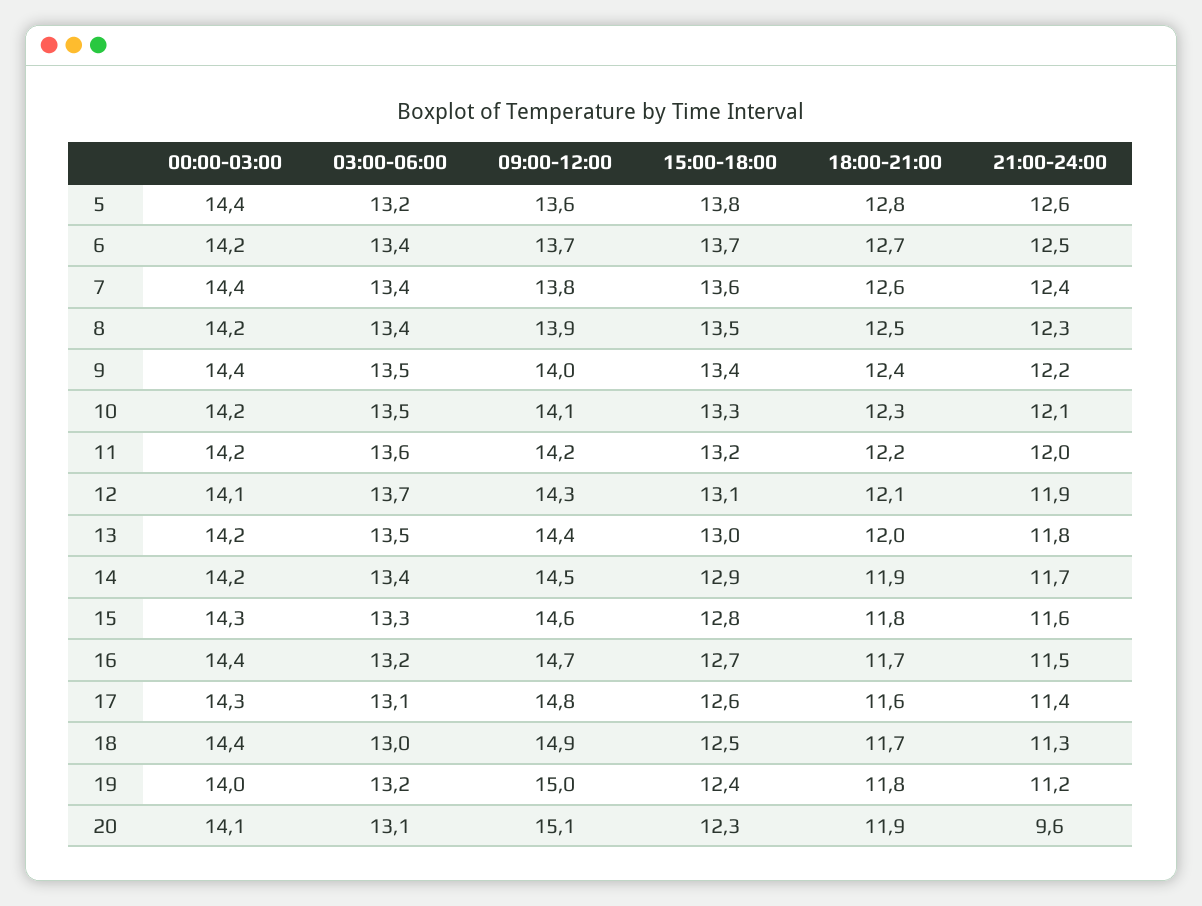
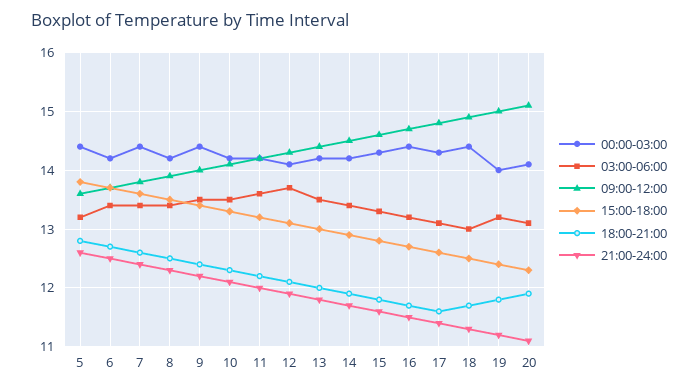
21:00-24:00, 20: 9.6 -> 11

